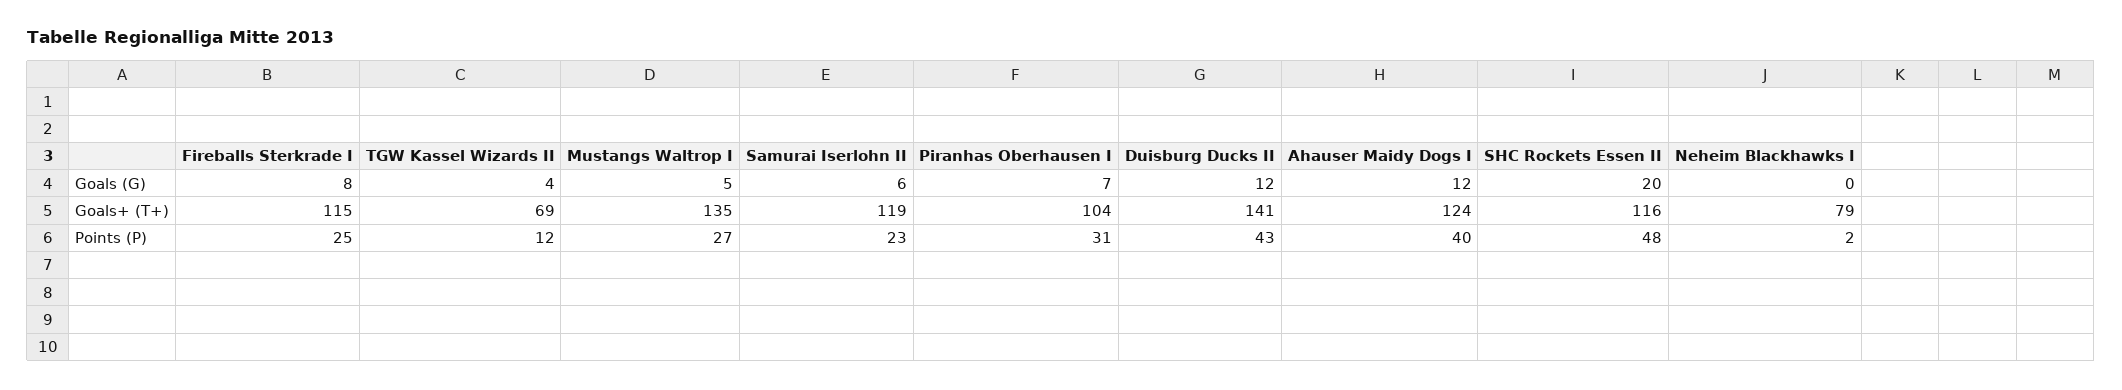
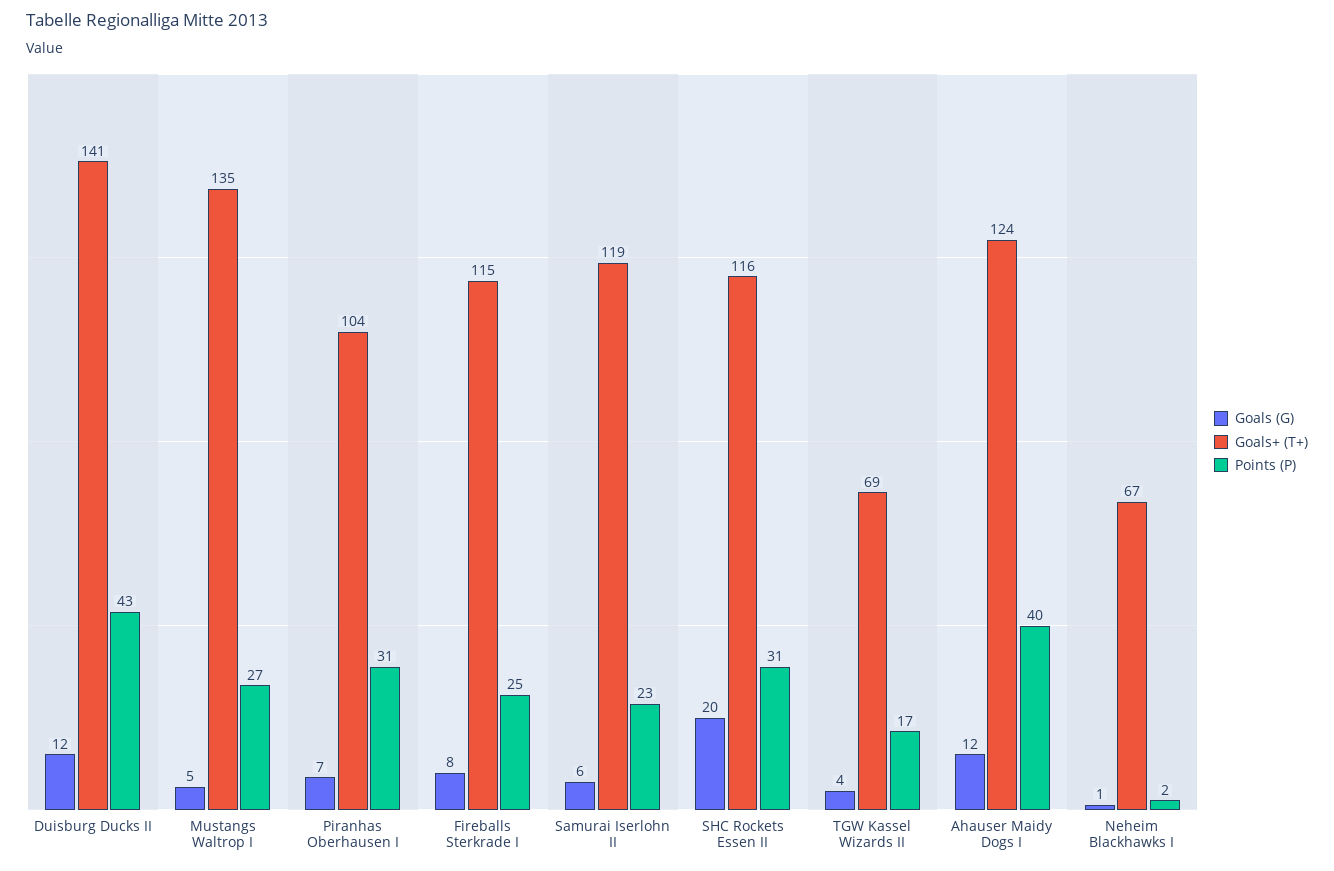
Goals (G), Neheim Blackhawks I: 0 -> 1
Goals+ (T+), Neheim Blackhawks I: 79 -> 67
Points (P), TGW Kassel Wizards II: 12 -> 17
Points (P), SHC Rockets Essen II: 48 -> 31

